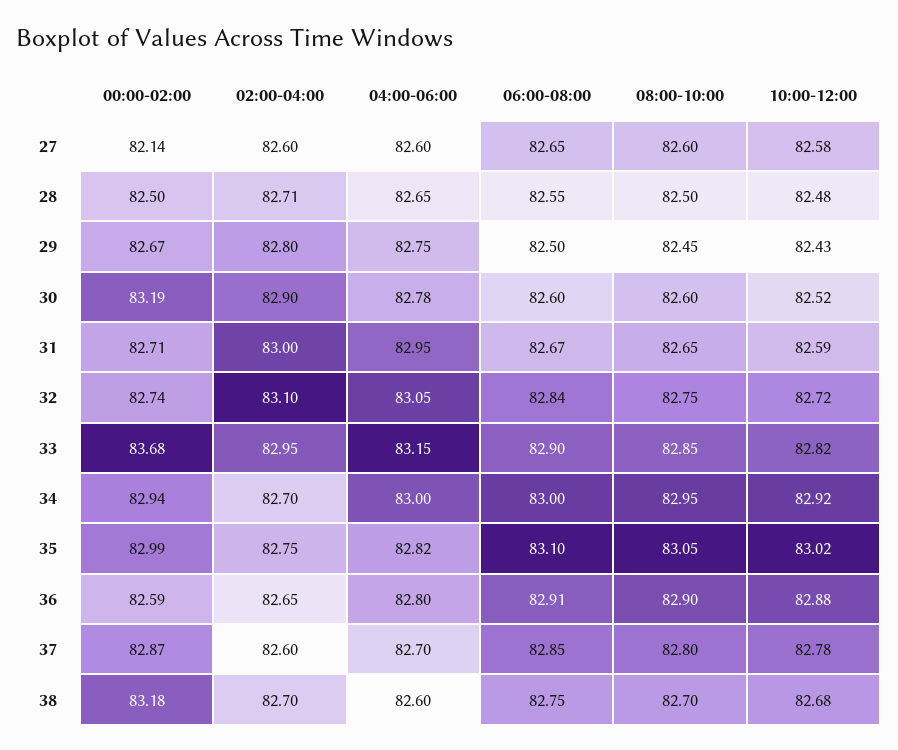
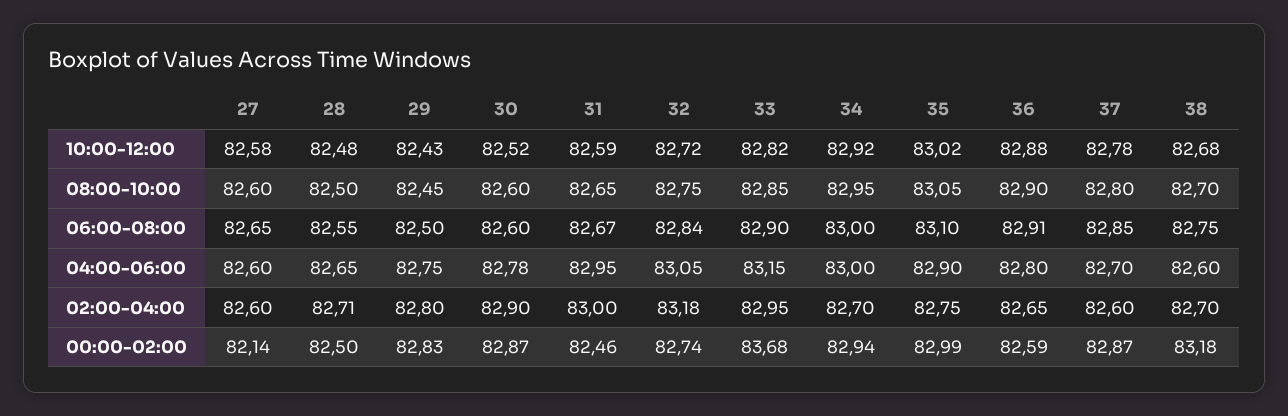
00:00-02:00, 29: 82.67 -> 82.83
00:00-02:00, 30: 83.19 -> 82.87
00:00-02:00, 31: 82.71 -> 82.46
02:00-04:00, 32: 83.1 -> 83.18
04:00-06:00, 35: 82.82 -> 82.9

